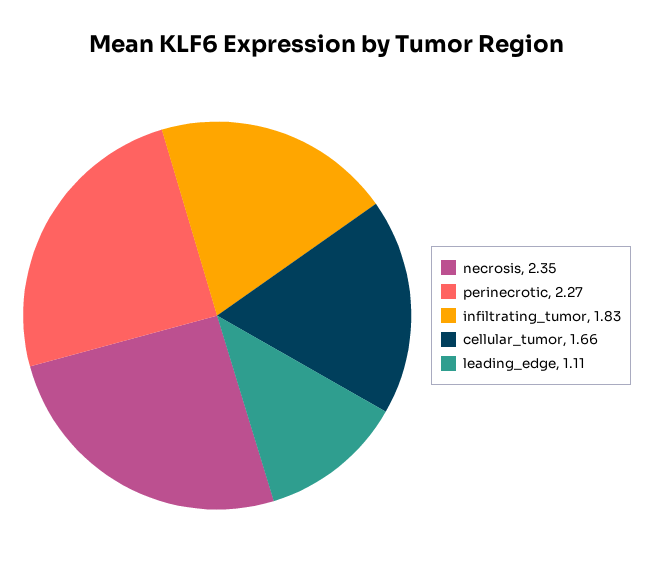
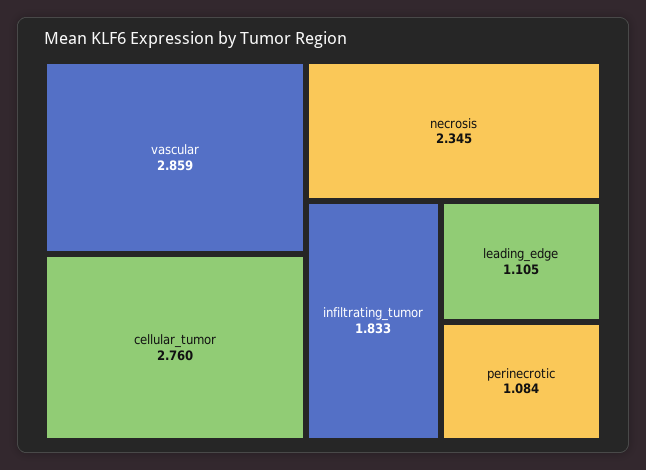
perinecrotic: 2.27 -> 1.084
cellular_tumor: 1.66 -> 2.76
vascular: none -> 2.859

